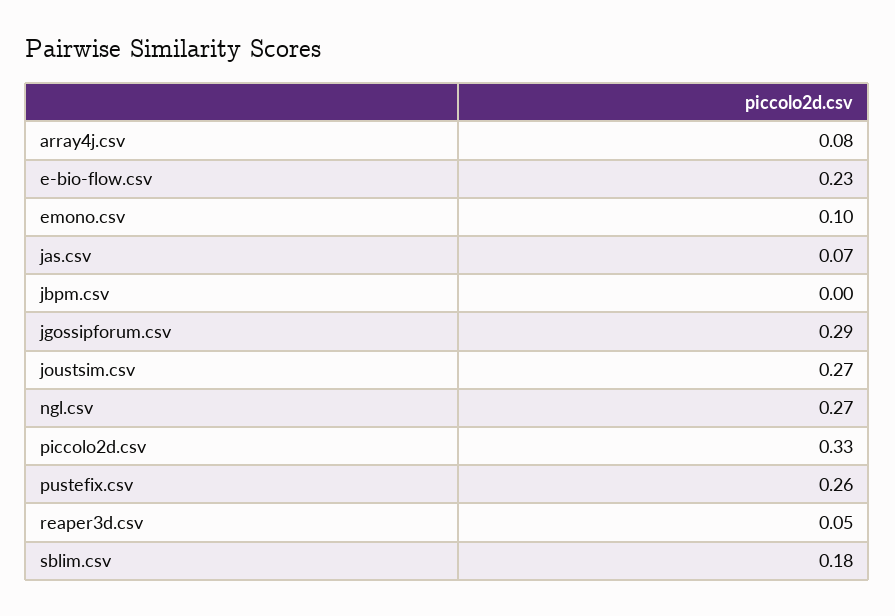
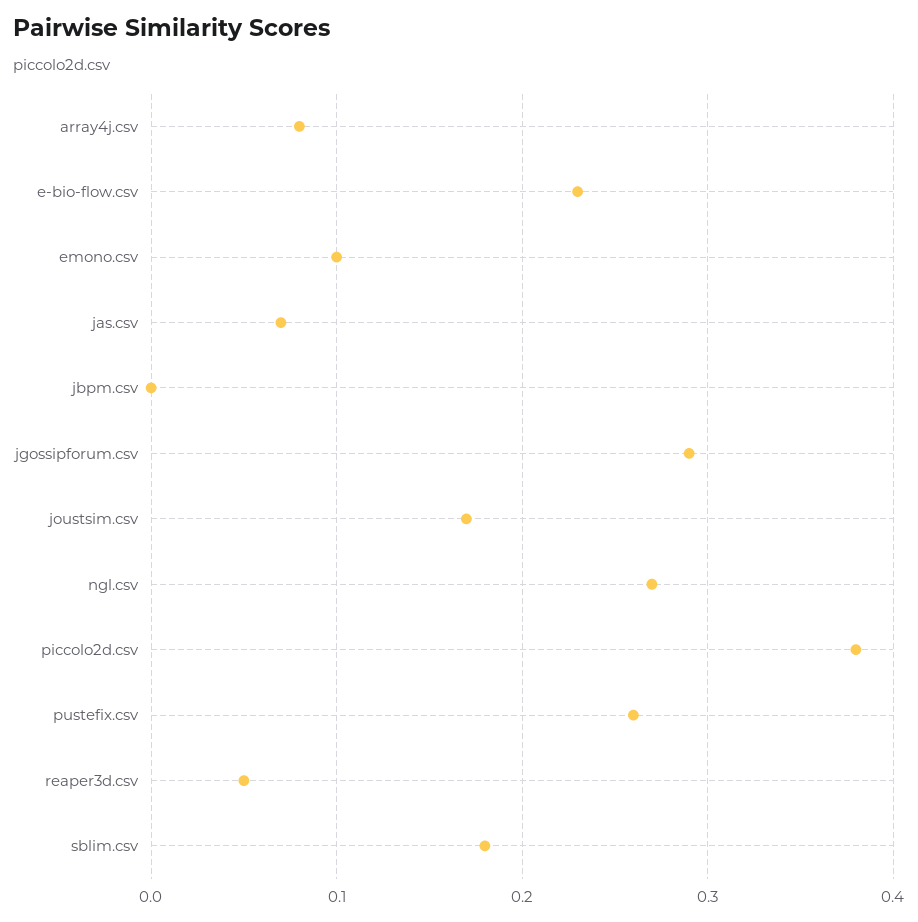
joustsim.csv: 0.27 -> 0.17
piccolo2d.csv: 0.33 -> 0.38

